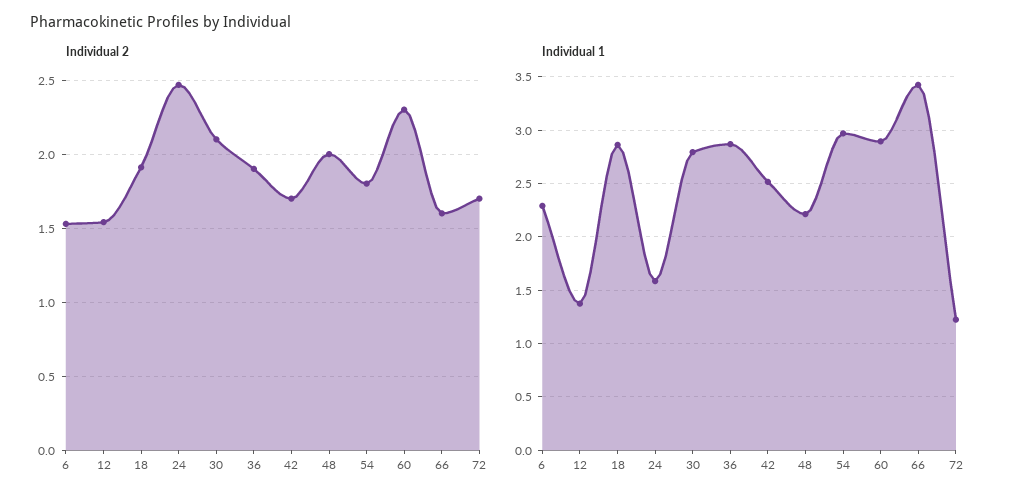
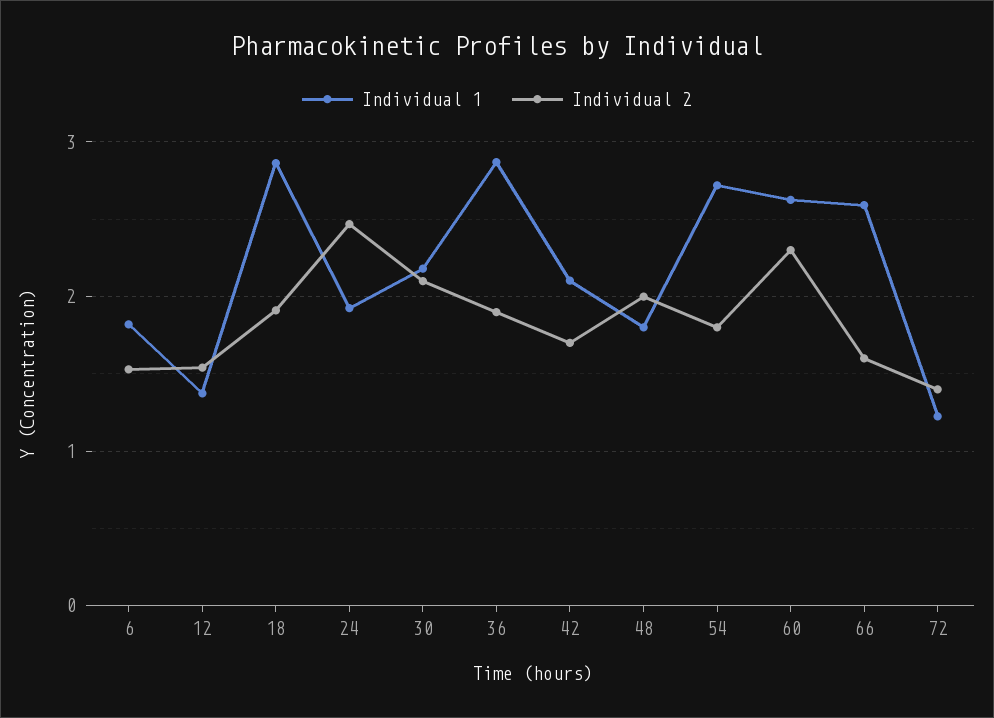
Individual 2, 72: 1.7 -> 1.4
Individual 1, 6: 2.3 -> 1.8
Individual 1, 24: 1.6 -> 1.9
Individual 1, 30: 2.8 -> 2.2
Individual 1, 42: 2.5 -> 2.1
Individual 1, 48: 2.2 -> 1.8
Individual 1, 54: 3 -> 2.7
Individual 1, 60: 2.9 -> 2.6
Individual 1, 66: 3.4 -> 2.6

